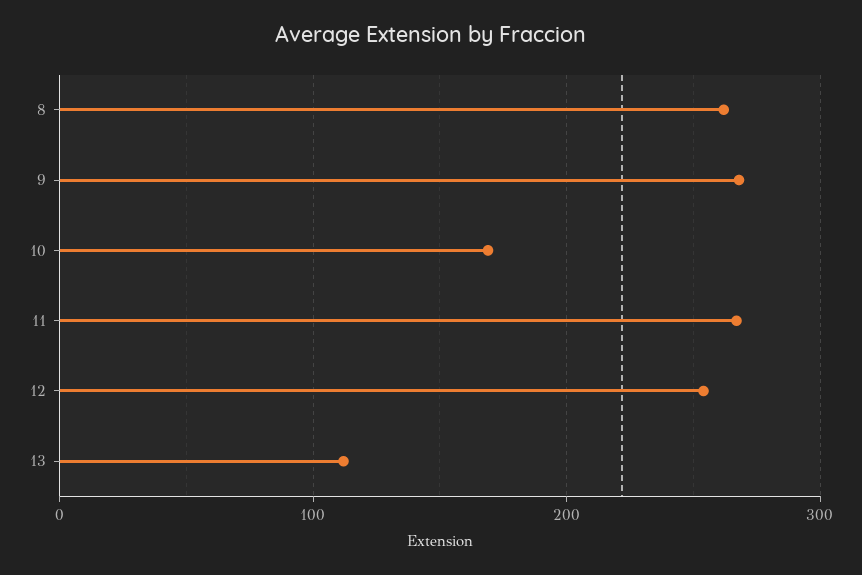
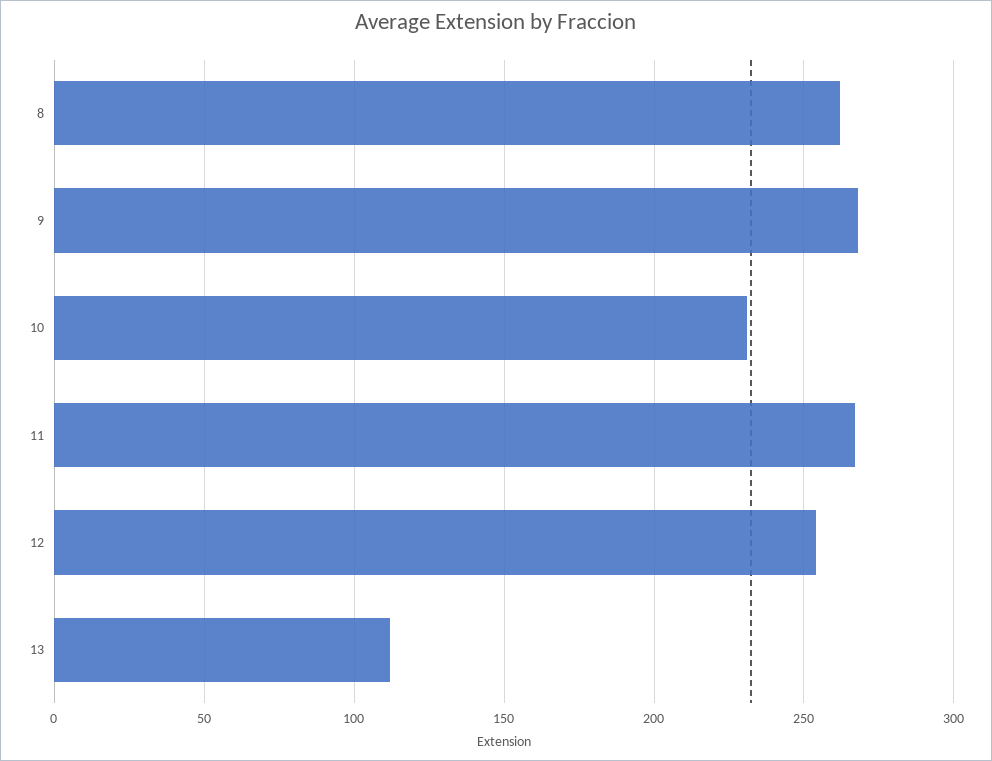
10: 170 -> 230

